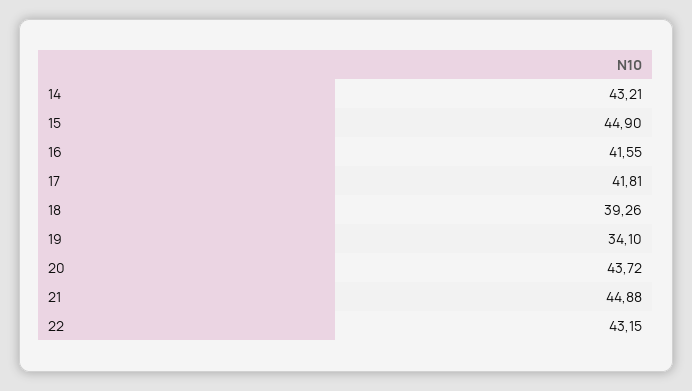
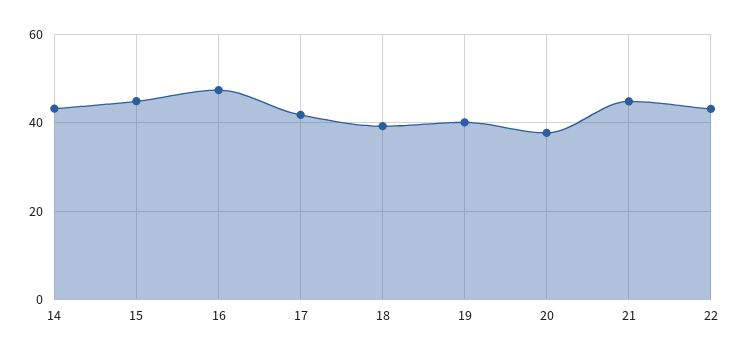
16: 41.55 -> 48
19: 34.1 -> 40
20: 43.72 -> 38

